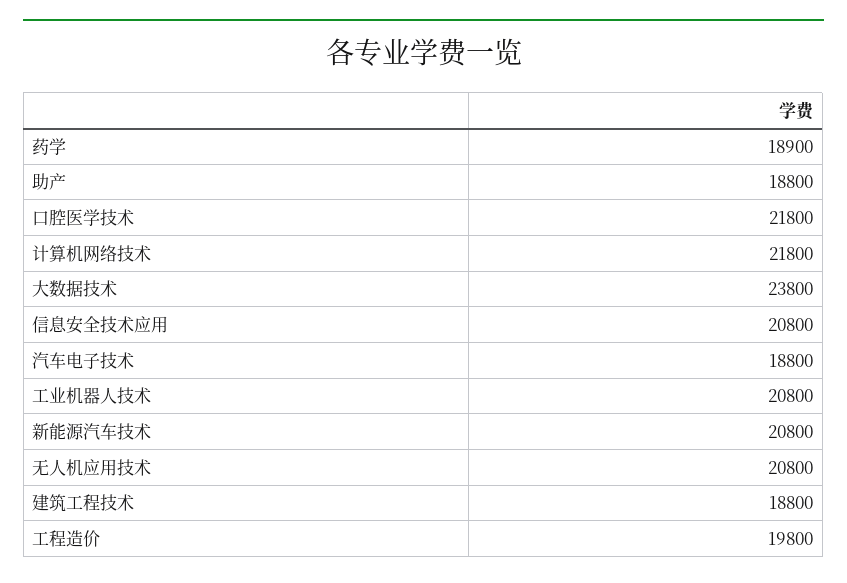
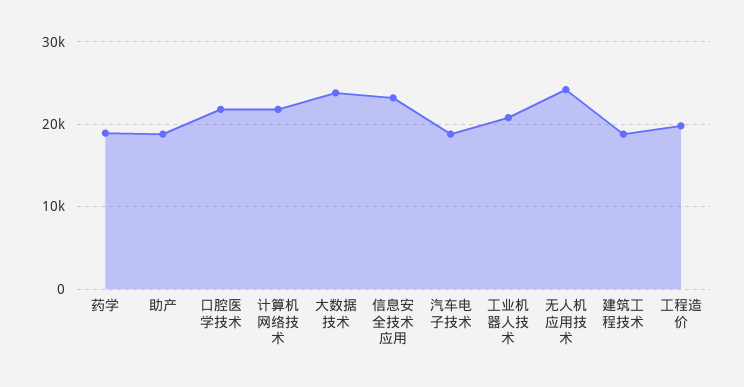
信息安全技术应用: 20800 -> 23000
新能源汽车技术: 20800 -> none
无人机应用技术: 20800 -> 24000

